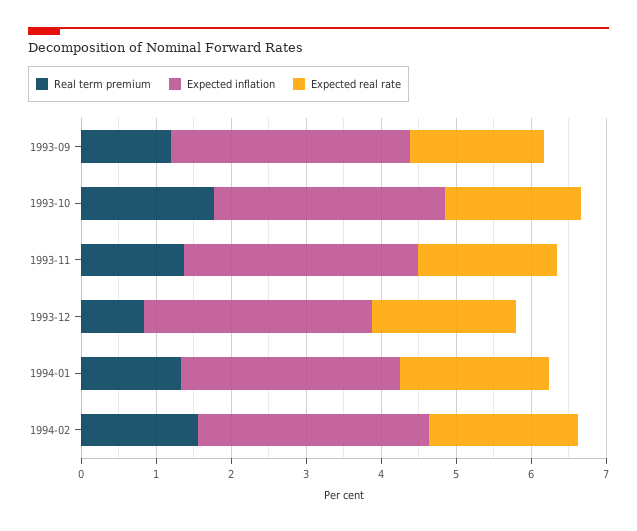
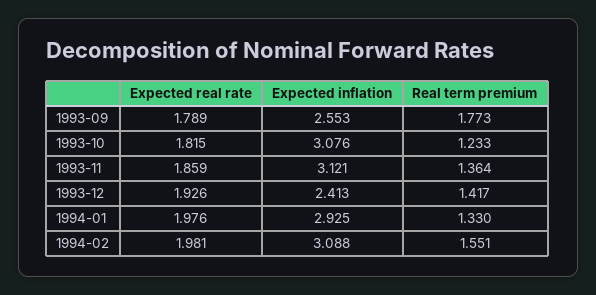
Real term premium, 1993-09: 1.2 -> 1.773
Expected inflation, 1993-09: 3.2 -> 2.553
Real term premium, 1993-10: 1.8 -> 1.233
Real term premium, 1993-12: 0.8 -> 1.417
Expected inflation, 1993-12: 3 -> 2.413

